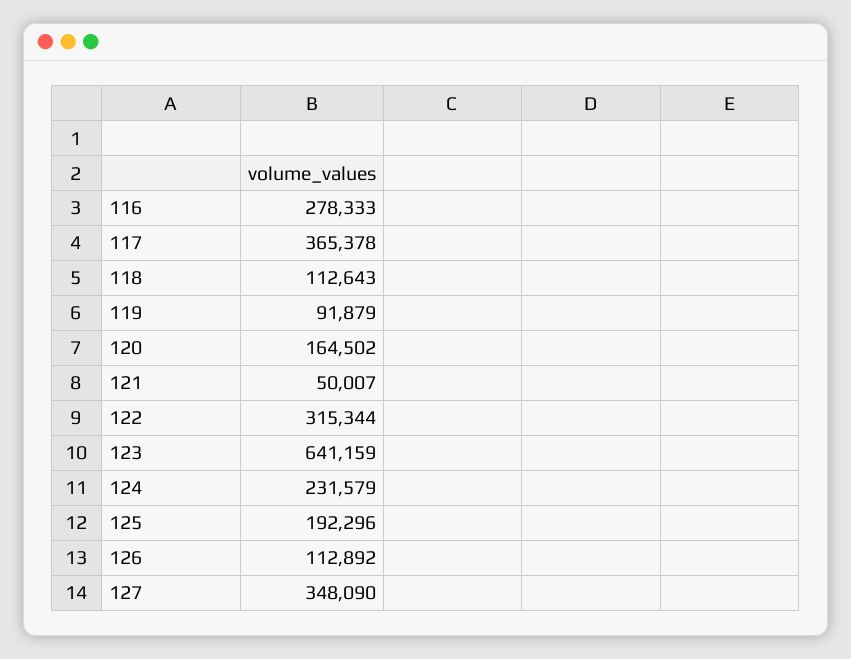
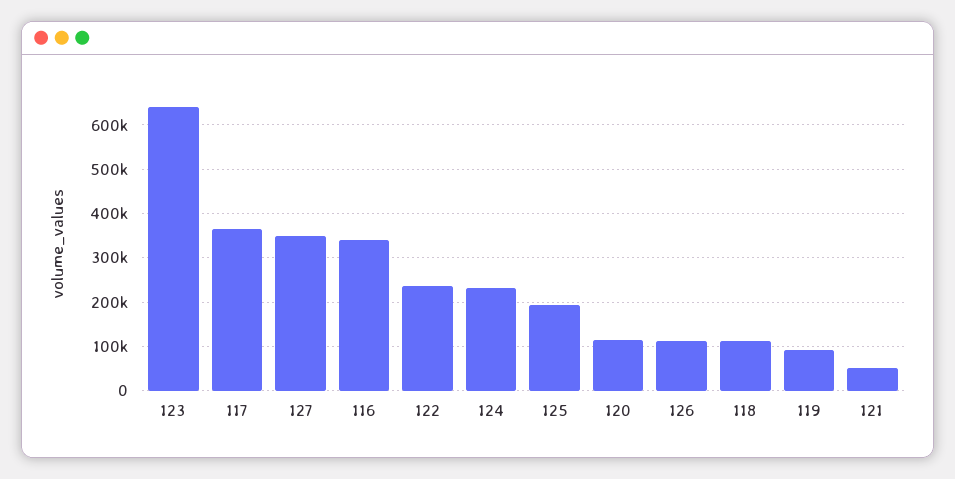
116: 278333 -> 340000
120: 164502 -> 120000
122: 315344 -> 240000

